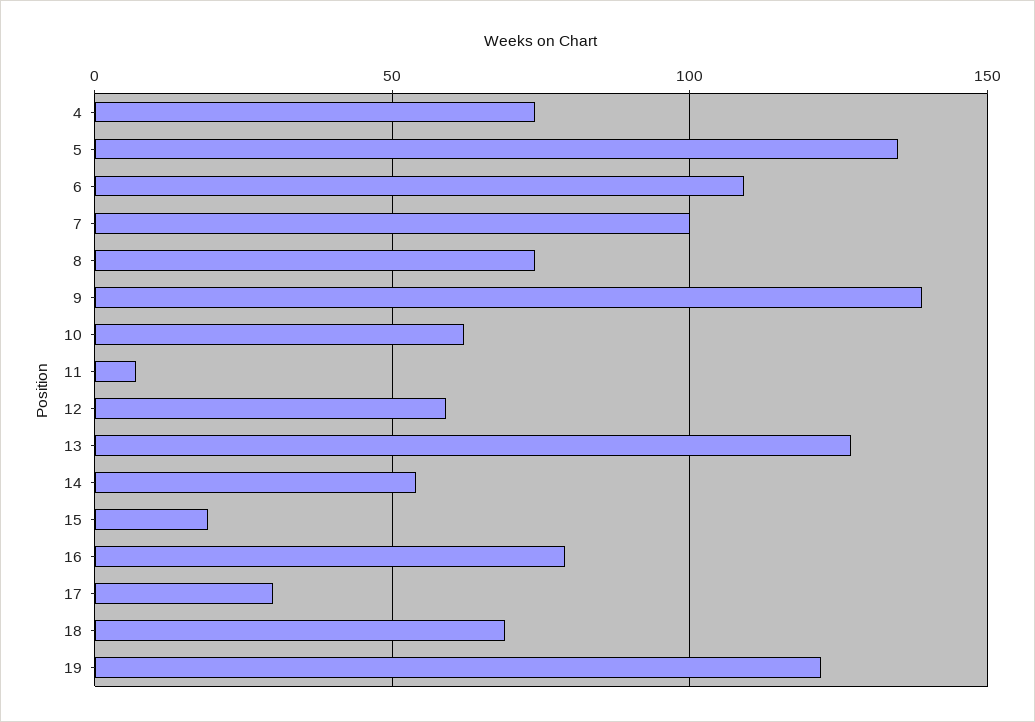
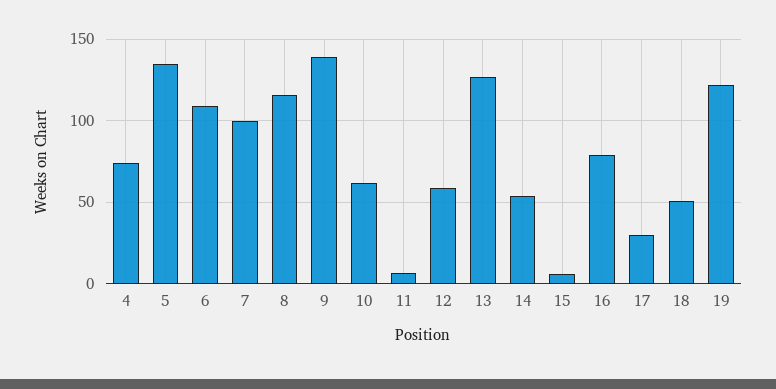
8: 75 -> 115
15: 20 -> 5
18: 70 -> 50

